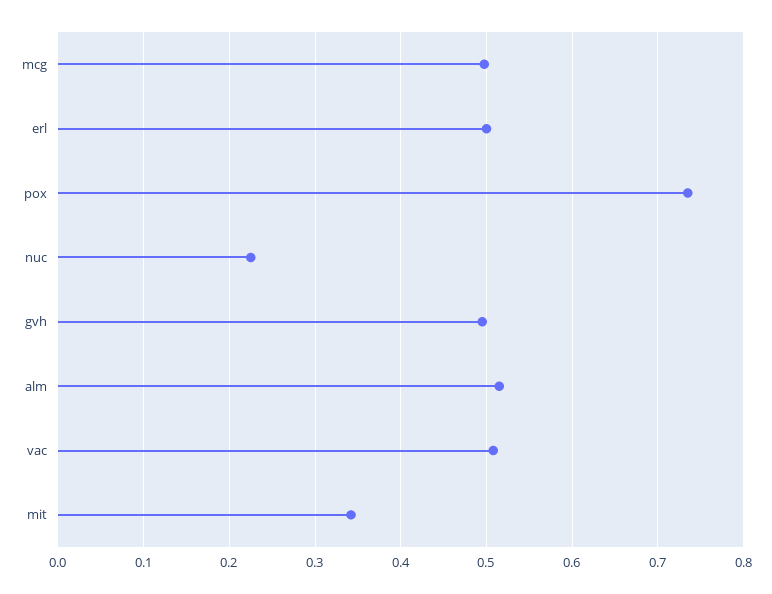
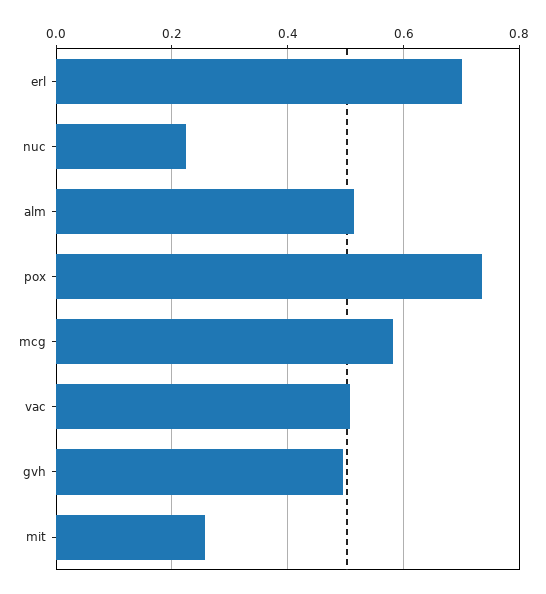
mcg: 0.5 -> 0.58
erl: 0.5 -> 0.7
mit: 0.34 -> 0.26

